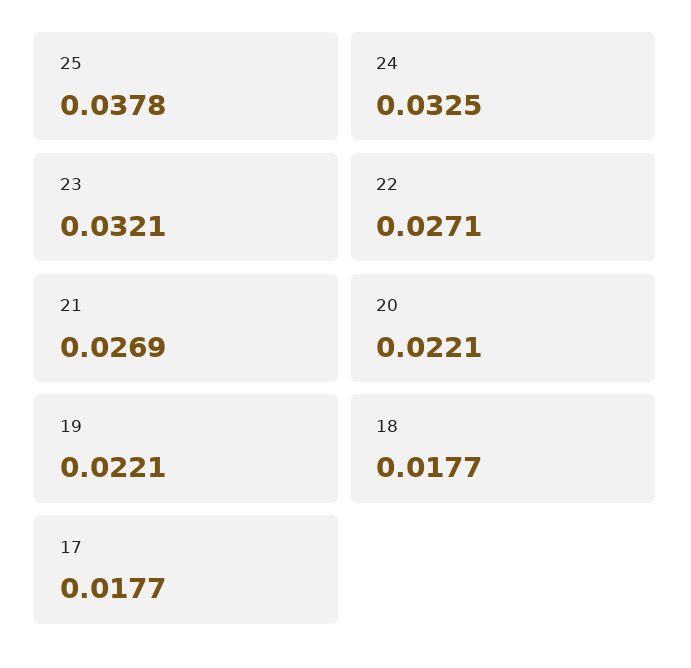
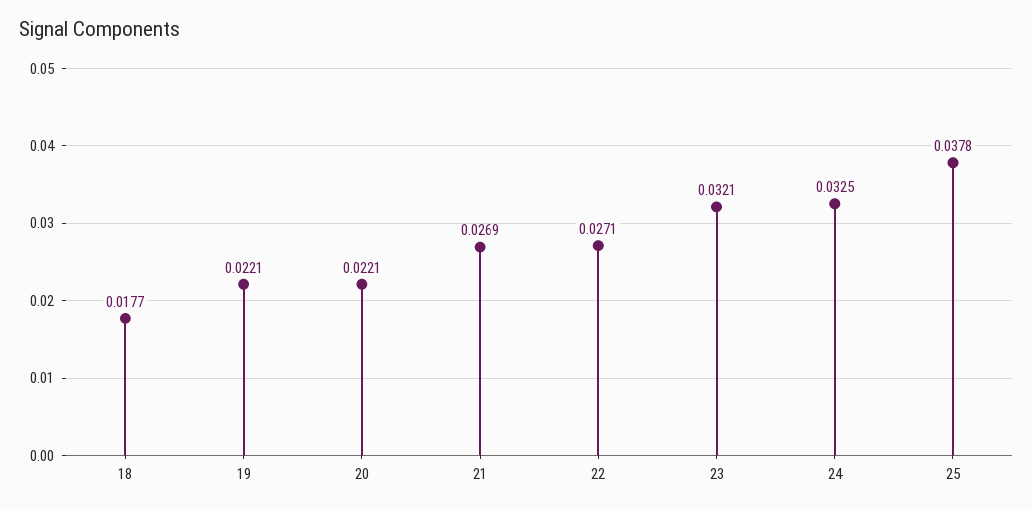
17: 0.0177 -> none

